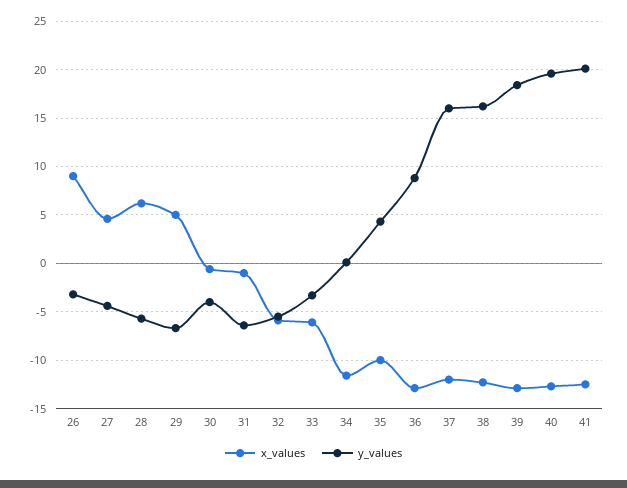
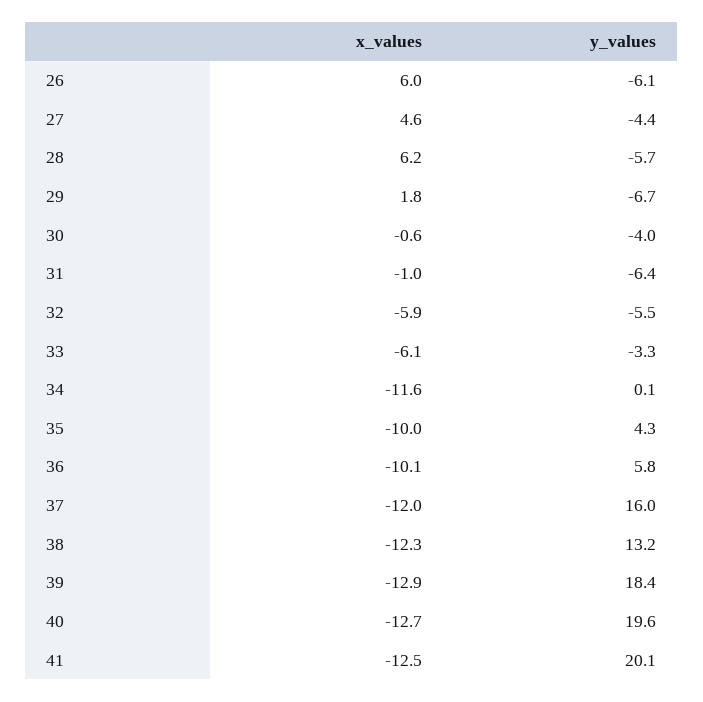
x_values, 26: 9 -> 6
y_values, 26: -3 -> -6.1
x_values, 29: 5 -> 1.8
x_values, 36: -13 -> -10.1
y_values, 36: 9 -> 5.8
y_values, 38: 16 -> 13.2

